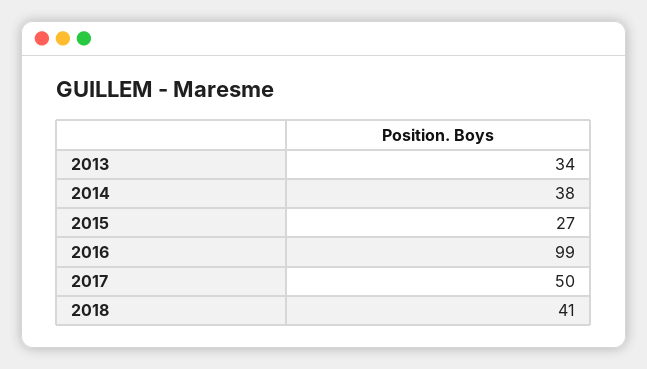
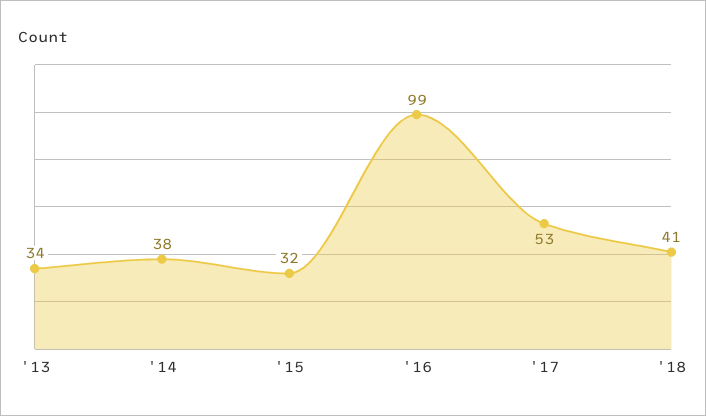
2015: 27 -> 32
2017: 50 -> 53

